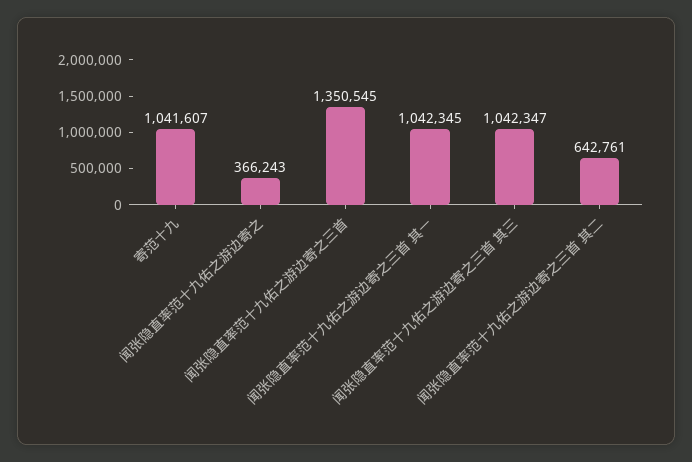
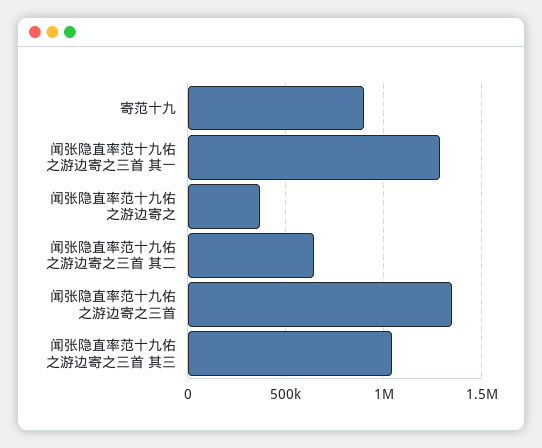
寄范十九: 1041607 -> 900000
闻张隐直率范十九佑之游边寄之三首 其一: 1042345 -> 1300000

